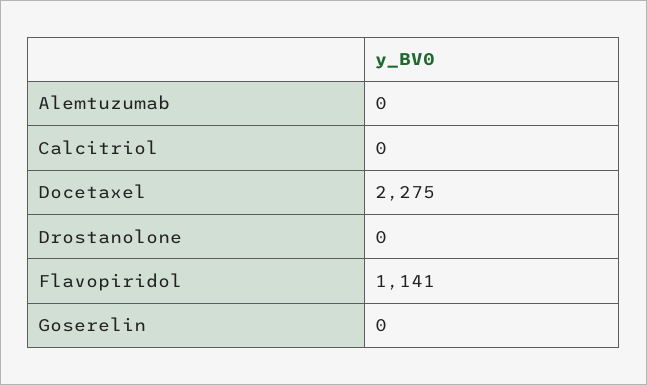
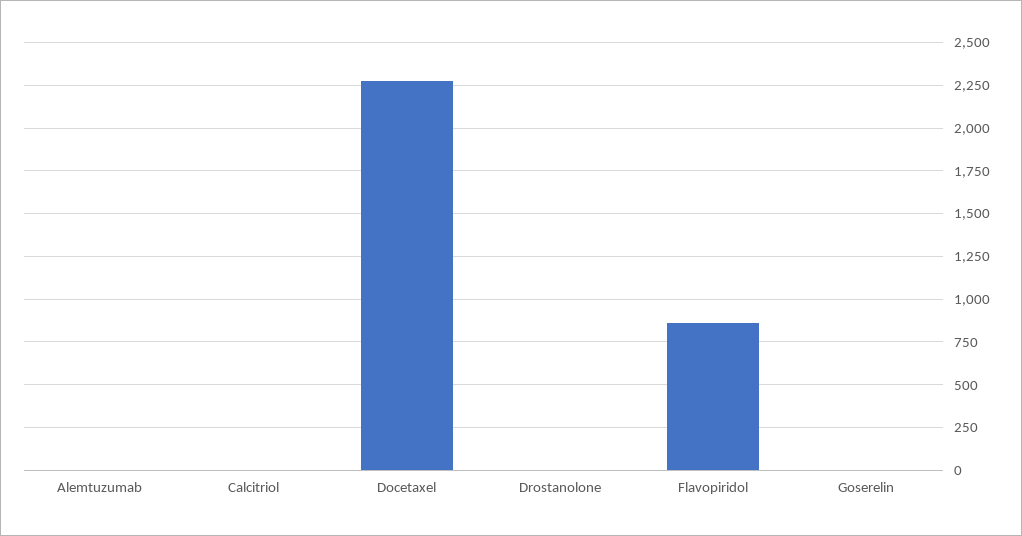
Flavopiridol: 1141 -> 850

